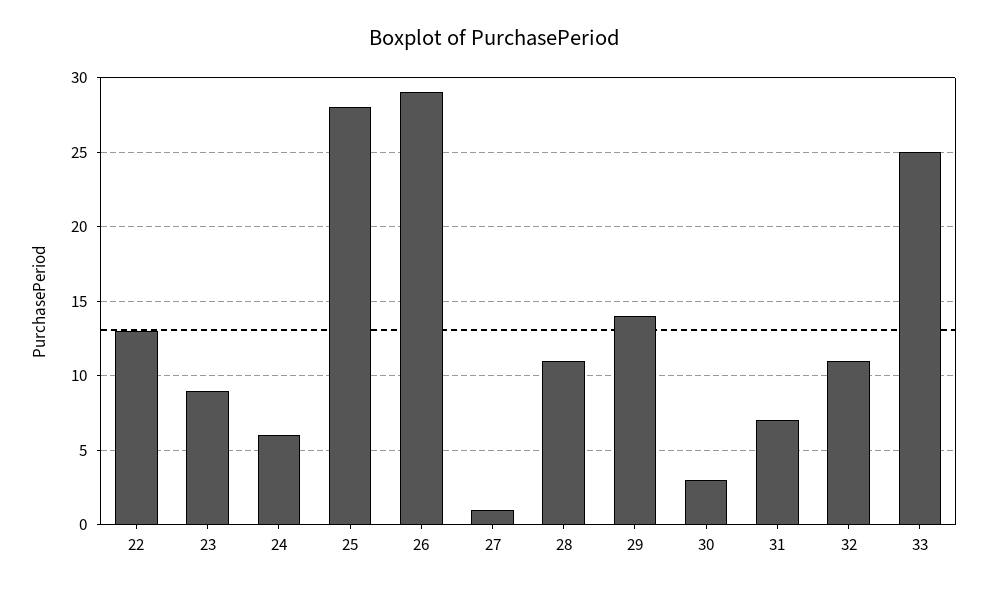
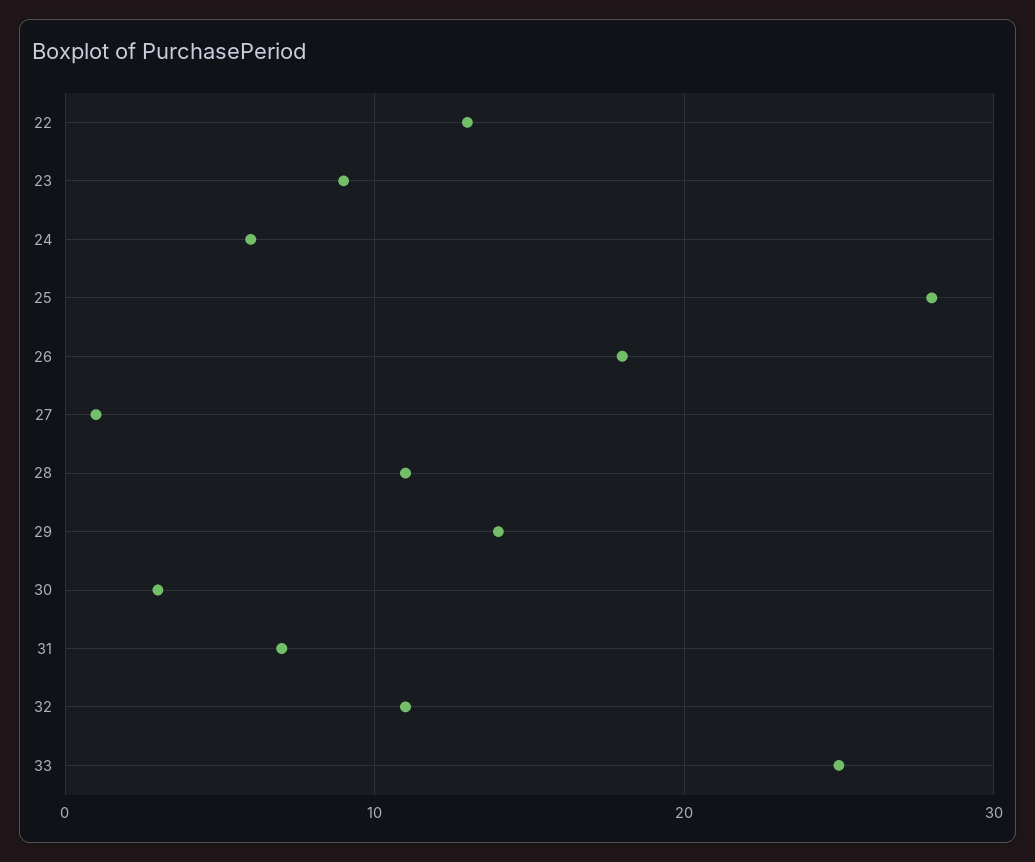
26: 29 -> 18

